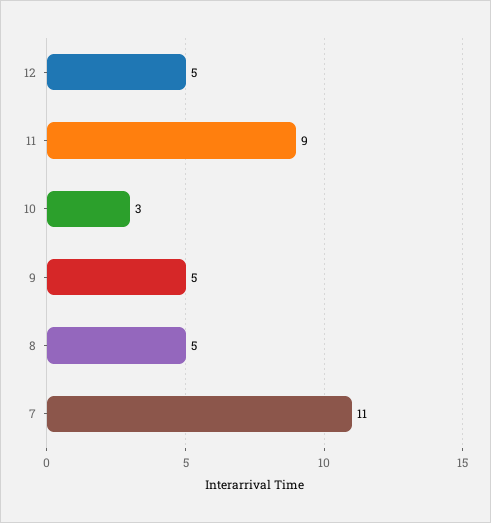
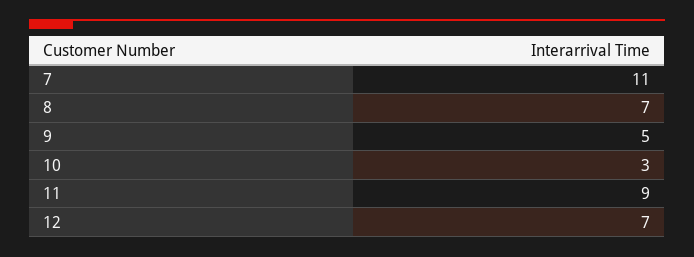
12: 5 -> 7
8: 5 -> 7

